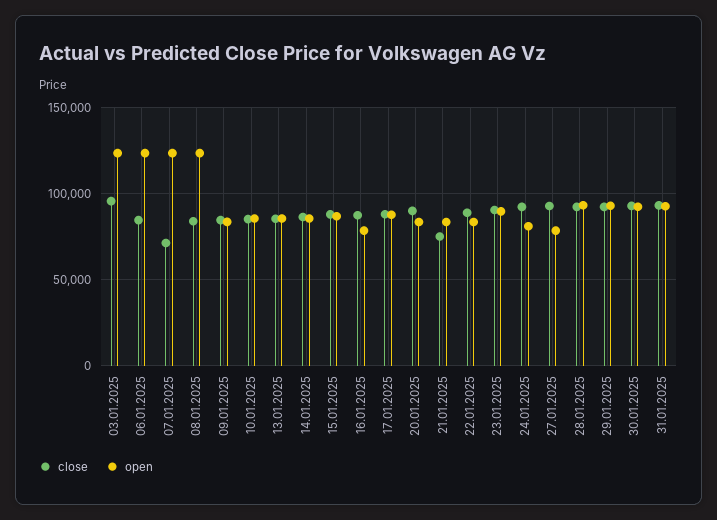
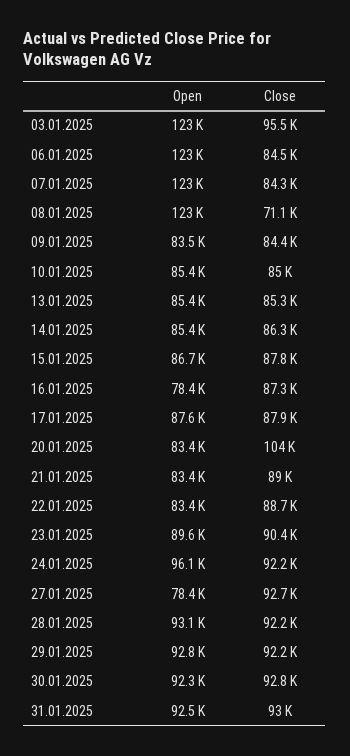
close, 07.01.2025: 70000 -> 84300
close, 08.01.2025: 85000 -> 71100
close, 20.01.2025: 90000 -> 104000
close, 21.01.2025: 75000 -> 89000
open, 24.01.2025: 80000 -> 96100

